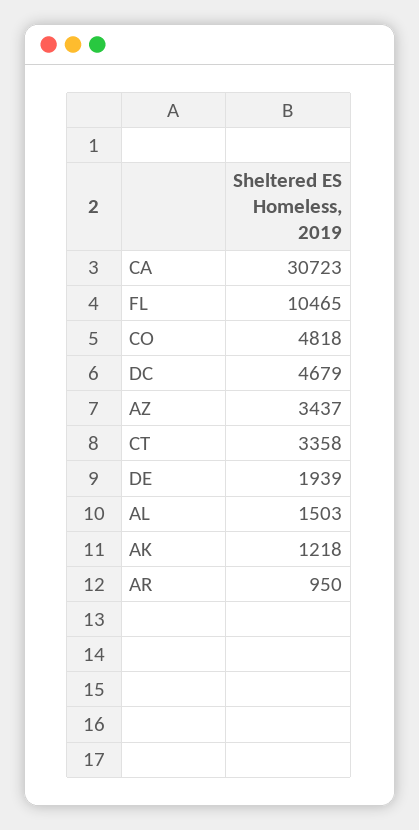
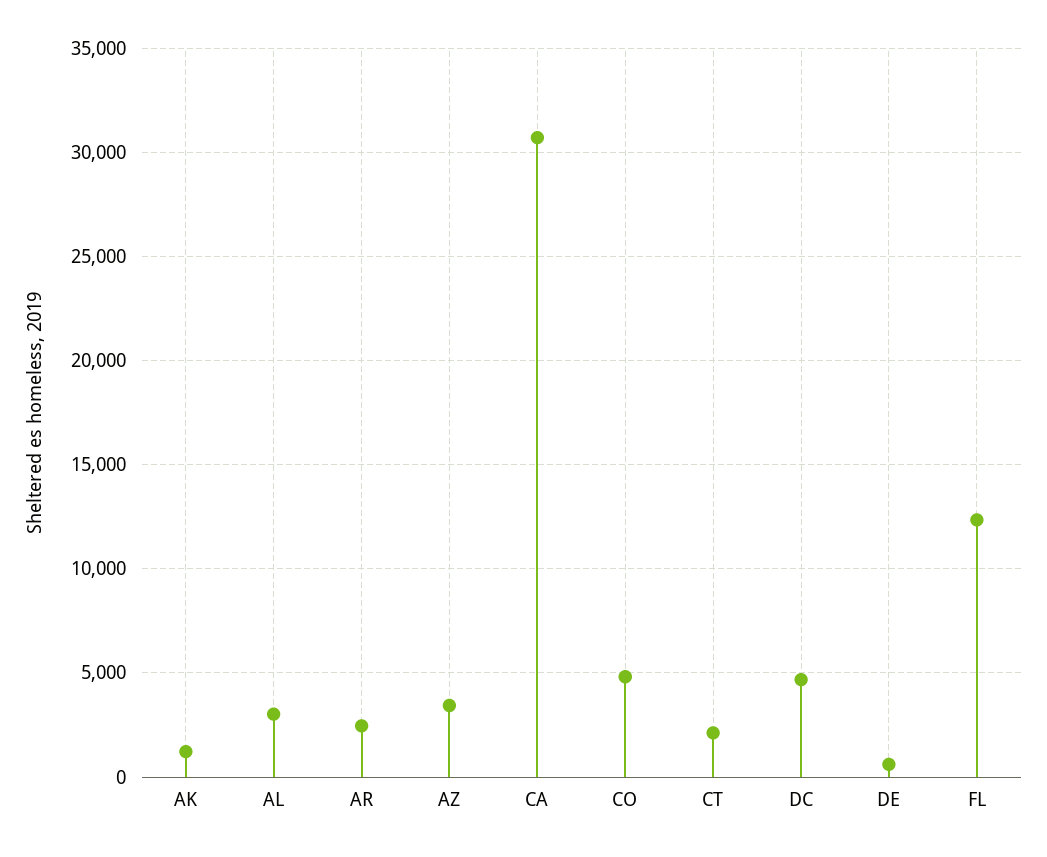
FL: 10465 -> 12500
CT: 3358 -> 2000
DE: 1939 -> 500
AL: 1503 -> 3000
AR: 950 -> 2500

